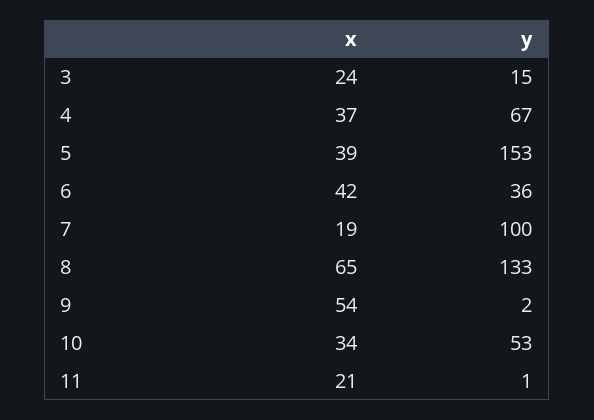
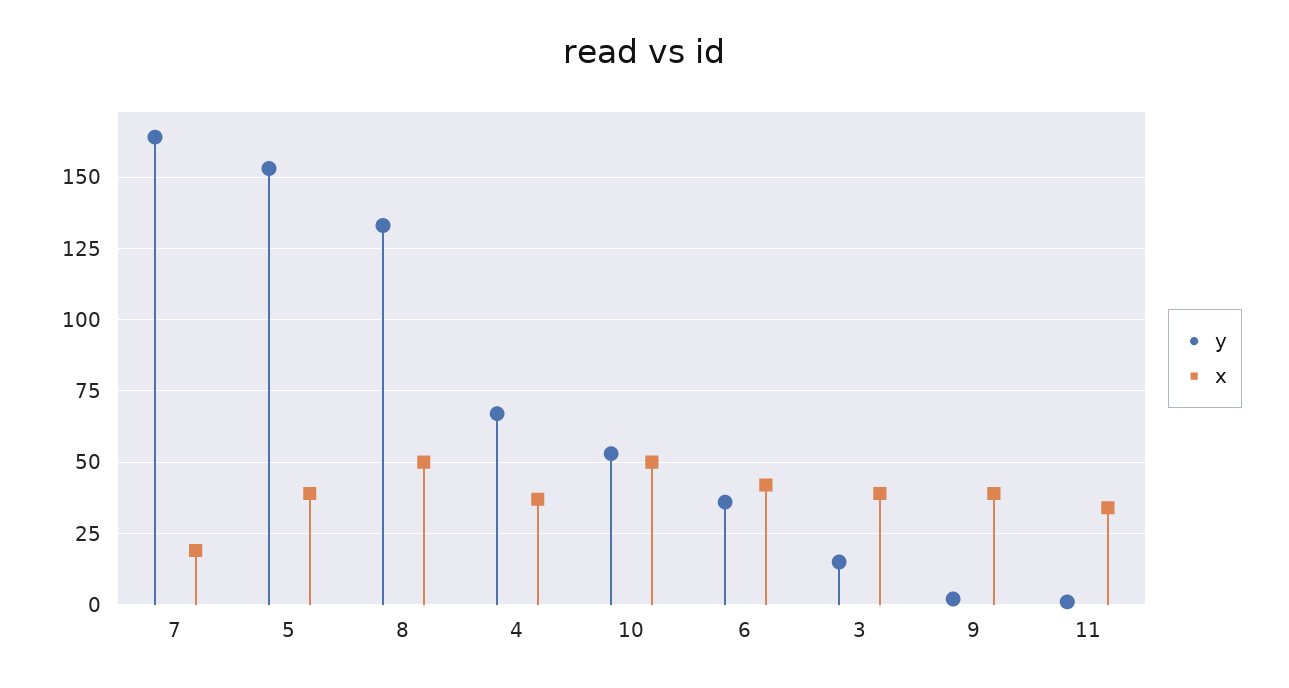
x, 3: 24 -> 40
y, 7: 100 -> 165
x, 8: 65 -> 50
x, 9: 54 -> 40
x, 10: 34 -> 50
x, 11: 21 -> 35

